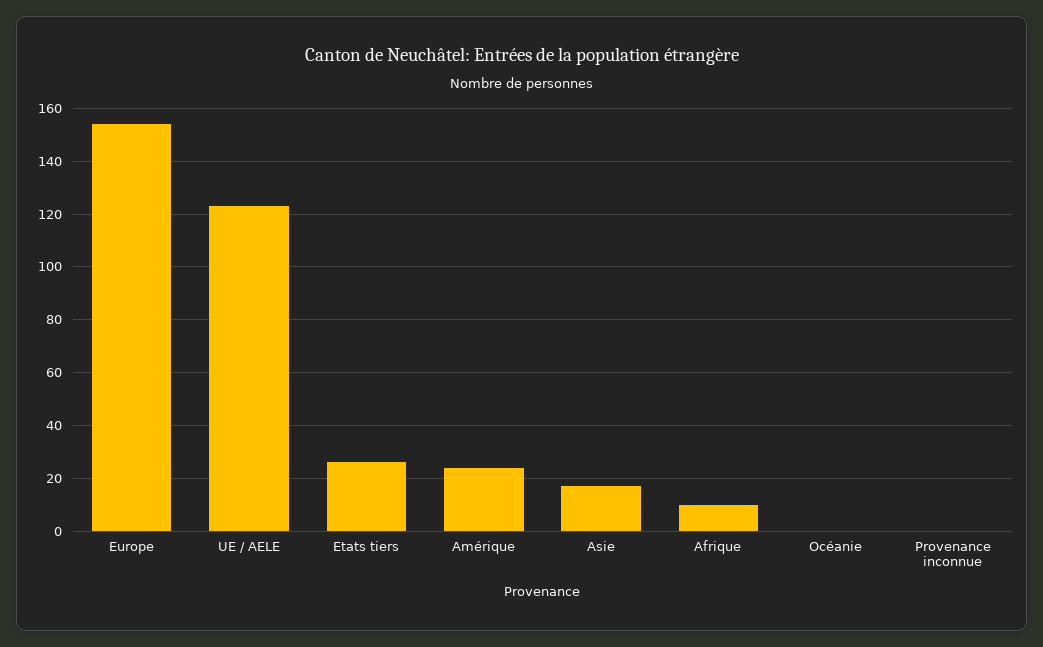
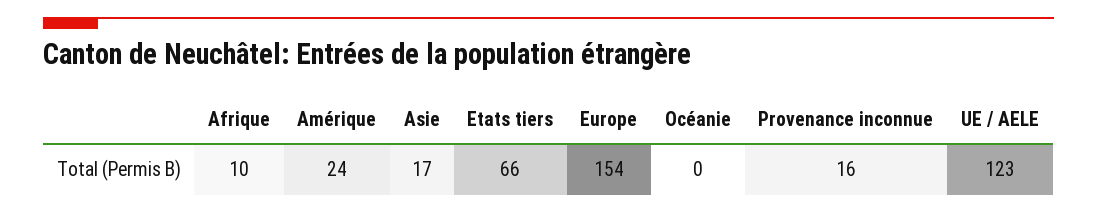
Etats tiers: 25 -> 66
Provenance inconnue: 0 -> 16

